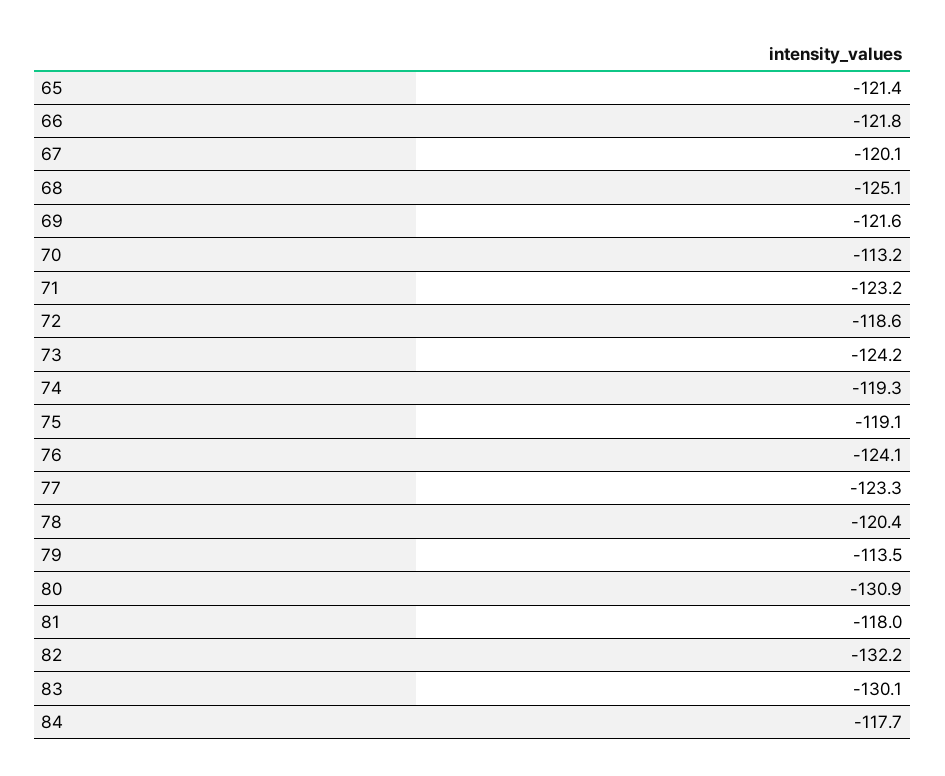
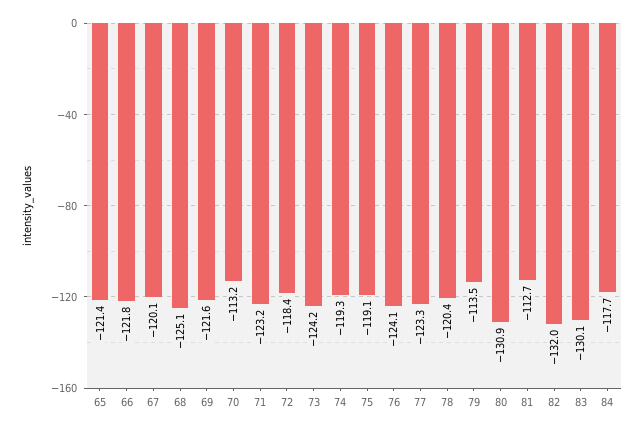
72: -118.6 -> -118.4
81: -118 -> -112.7
82: -132.2 -> -132

